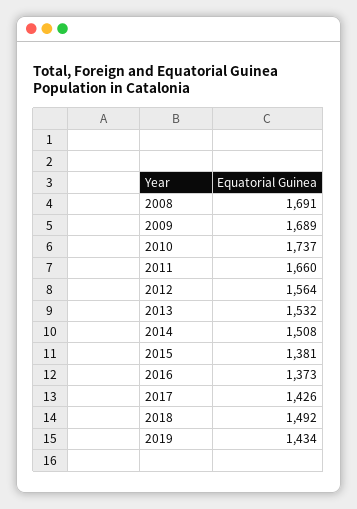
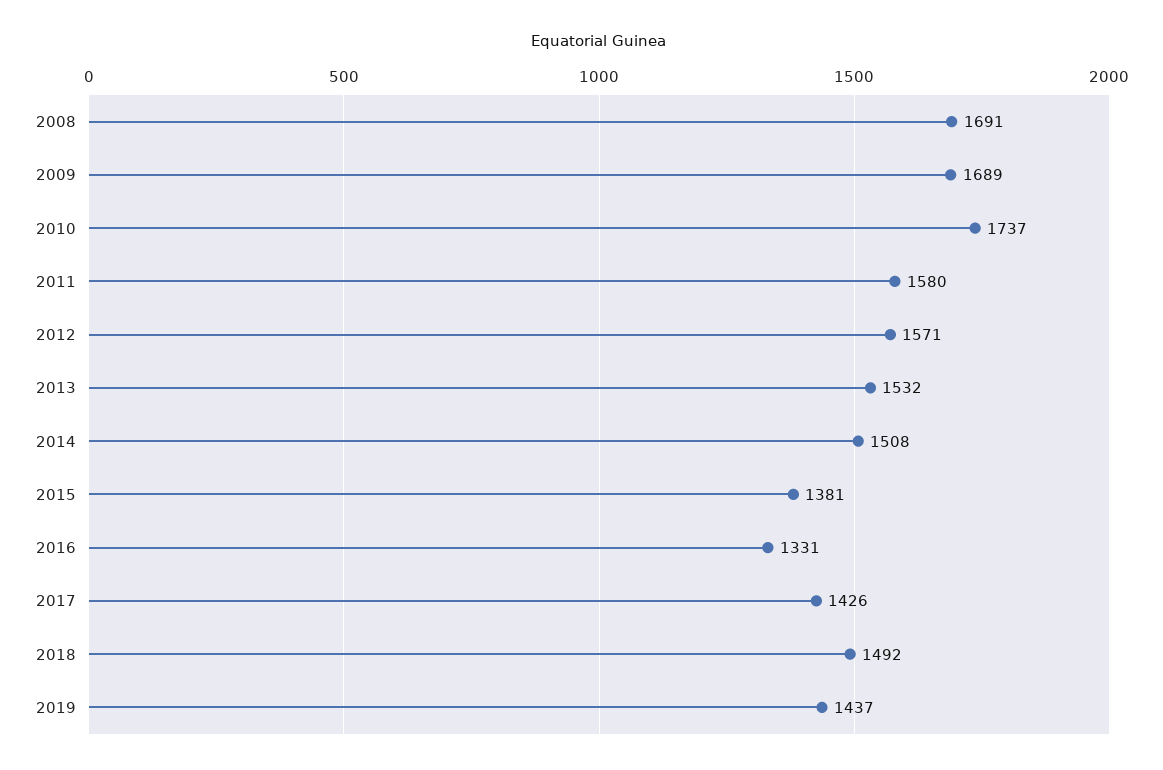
2011: 1660 -> 1580
2012: 1564 -> 1571
2016: 1373 -> 1331
2019: 1434 -> 1437

